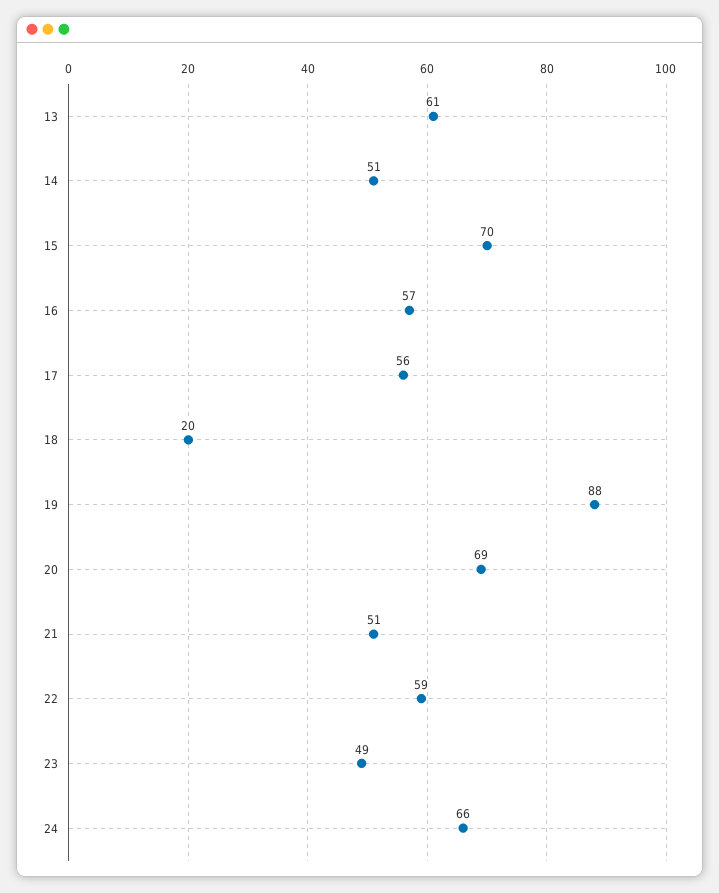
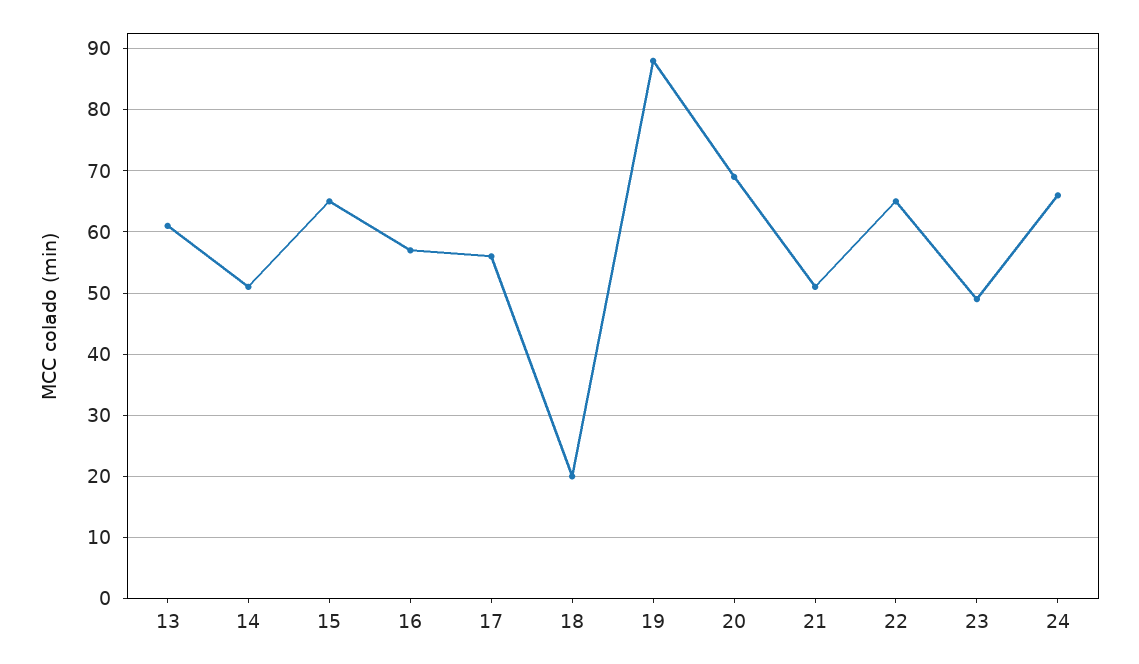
15: 70 -> 65
22: 59 -> 65

